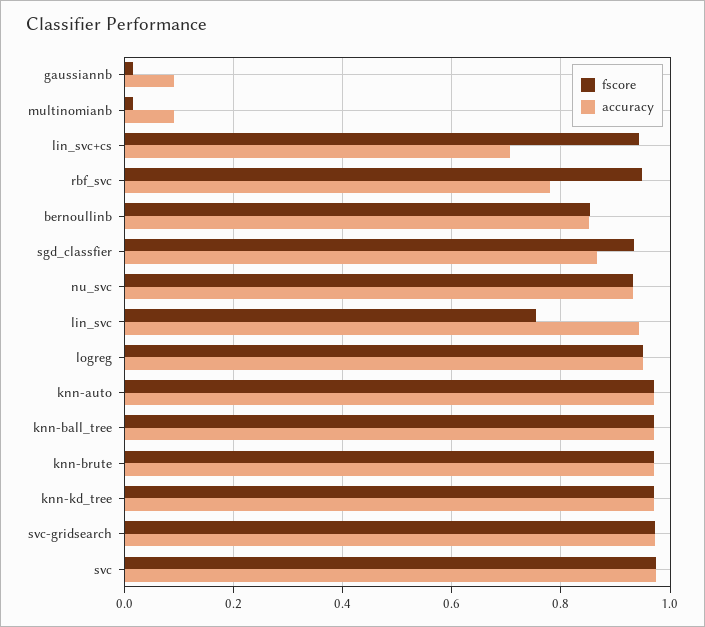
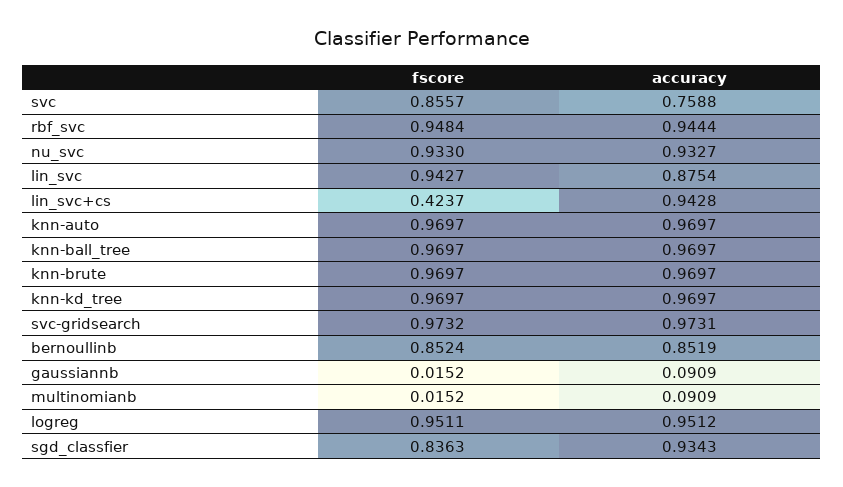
fscore, lin_svc+cs: 0.94 -> 0.4237
accuracy, lin_svc+cs: 0.7 -> 0.9428
accuracy, rbf_svc: 0.78 -> 0.9444
fscore, sgd_classfier: 0.94 -> 0.8363
accuracy, sgd_classfier: 0.86 -> 0.9343
fscore, lin_svc: 0.76 -> 0.9427
accuracy, lin_svc: 0.94 -> 0.8754
fscore, svc: 0.98 -> 0.8557
accuracy, svc: 0.98 -> 0.7588

